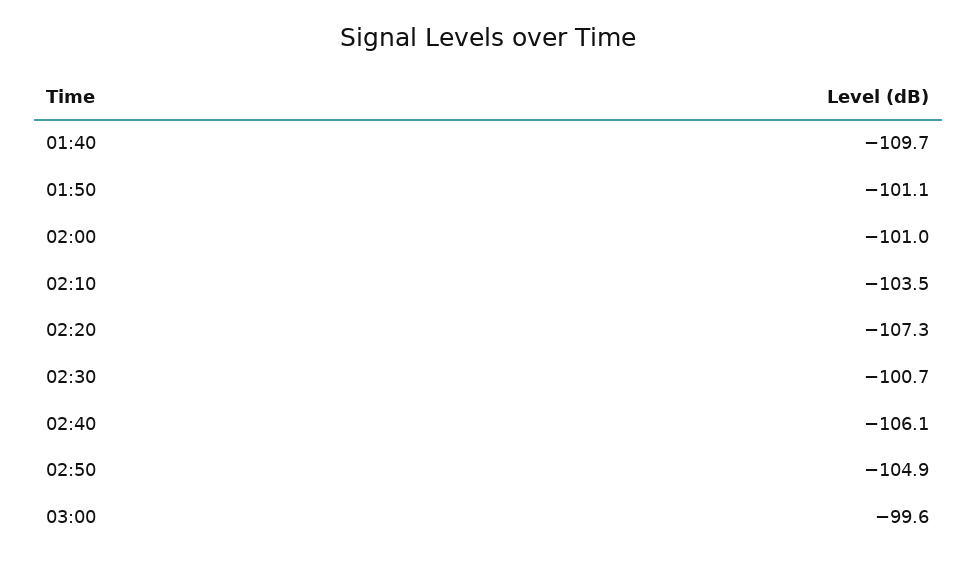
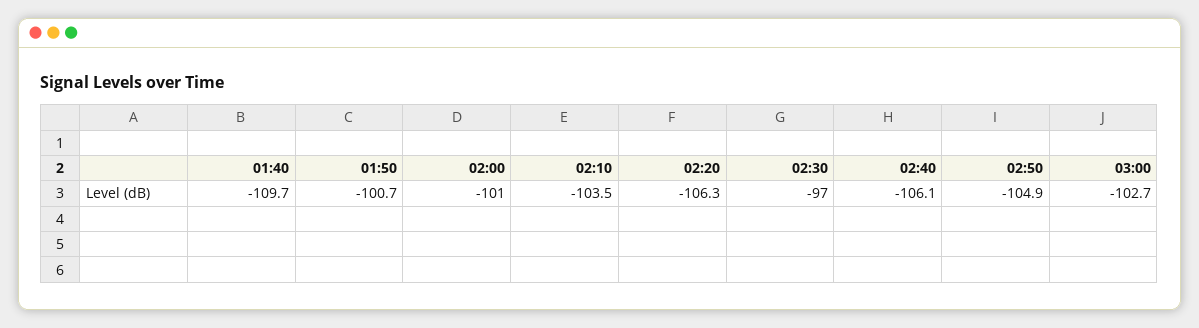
01:50: -101.1 -> -100.7
02:20: -107.3 -> -106.3
02:30: -100.7 -> -97
03:00: -99.6 -> -102.7

